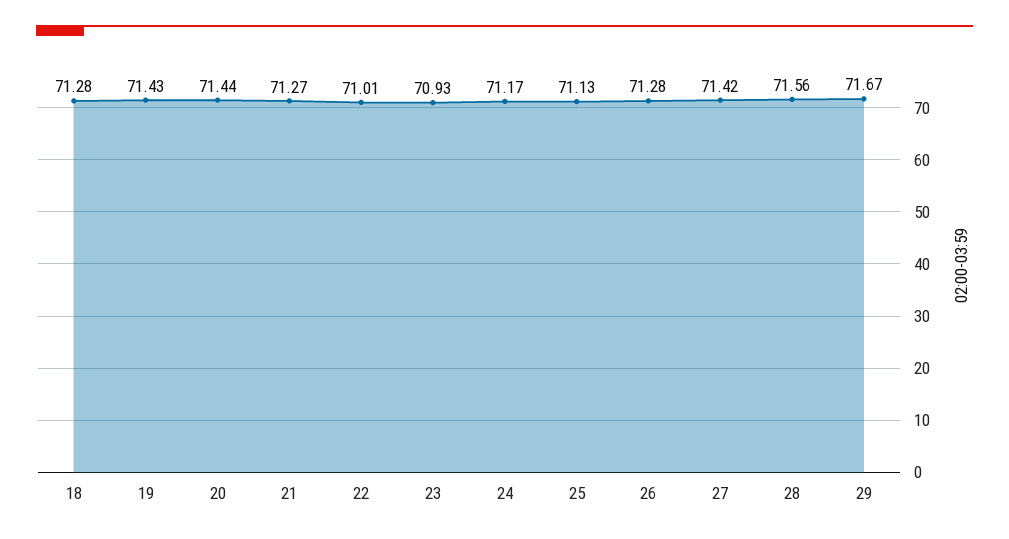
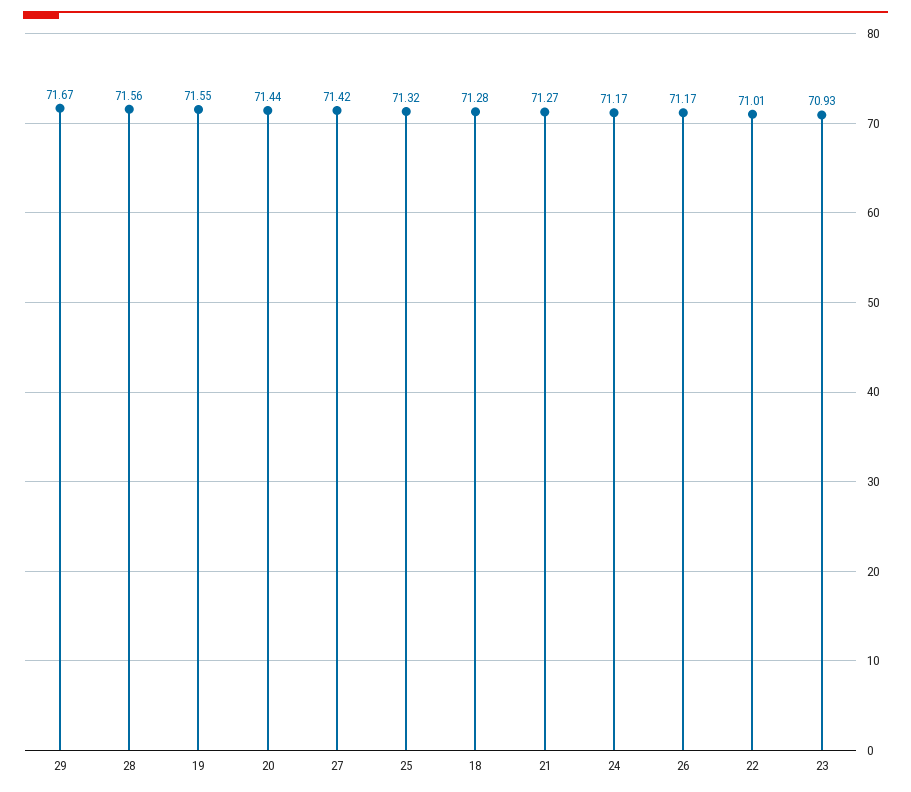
19: 71.43 -> 71.55
25: 71.13 -> 71.32
26: 71.28 -> 71.17

